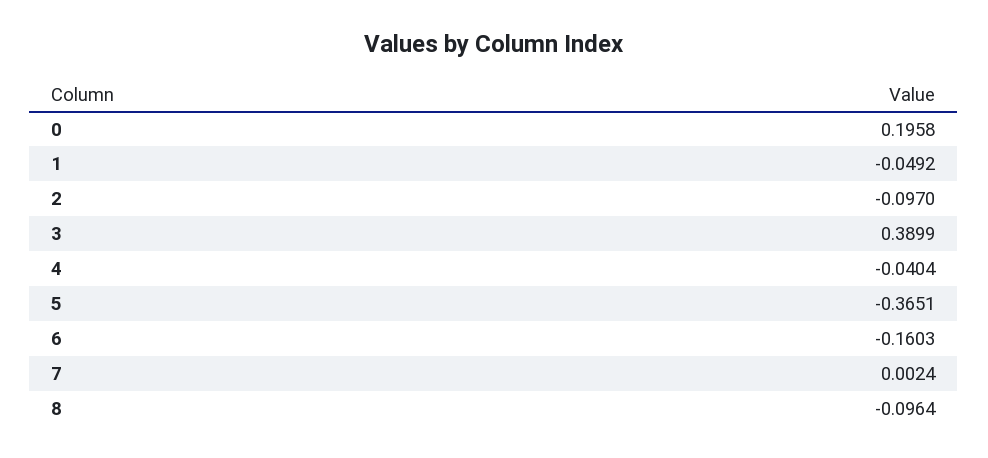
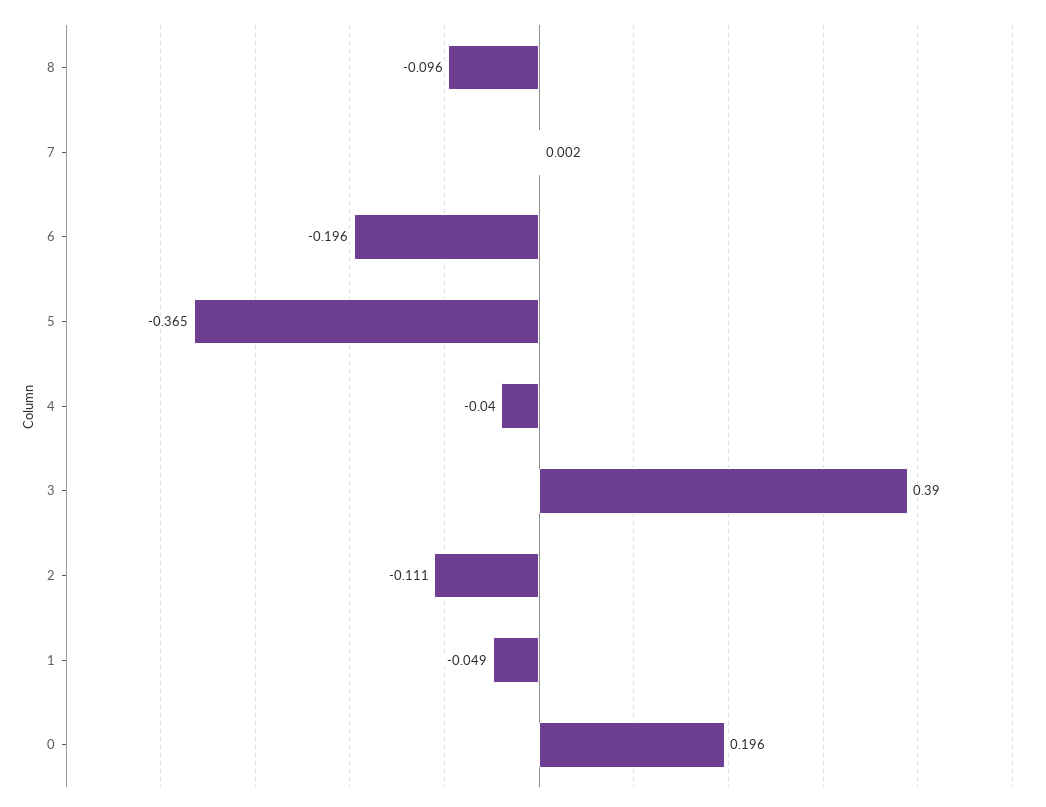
2: -0.097 -> -0.111
6: -0.1603 -> -0.196

